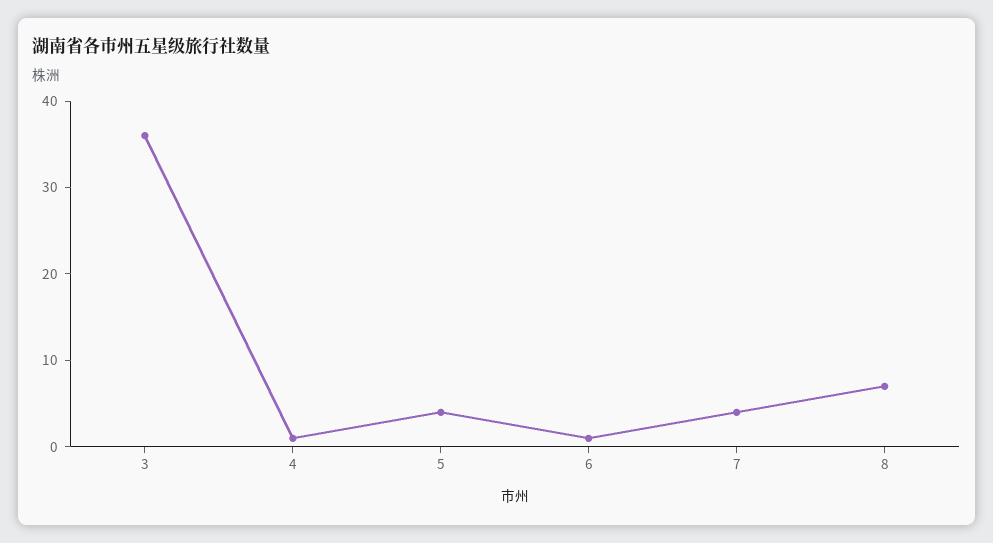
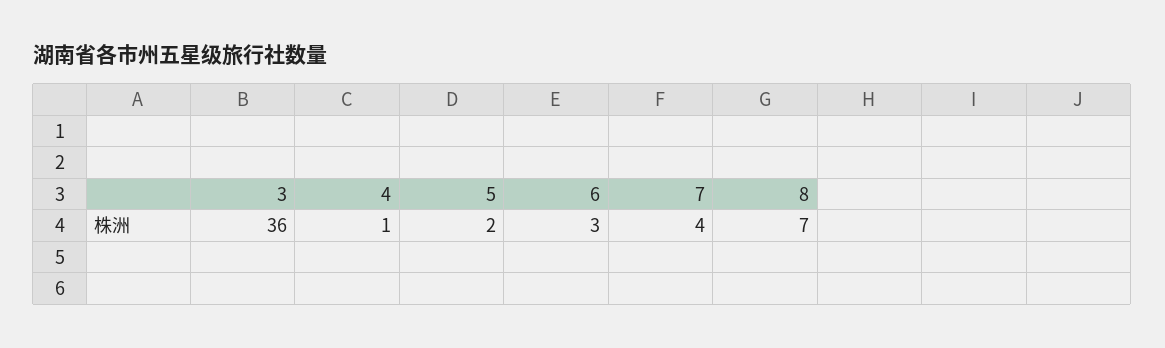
5: 4 -> 2
6: 1 -> 3

